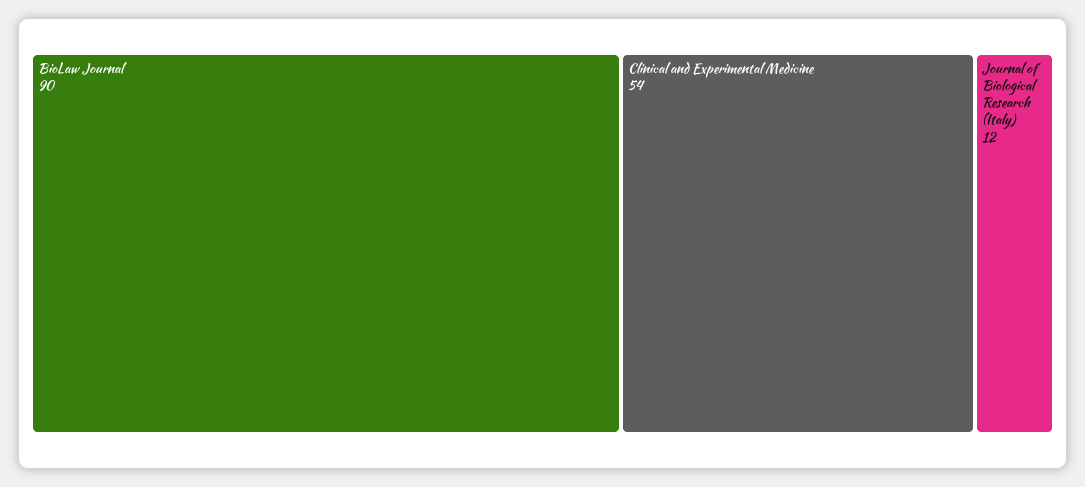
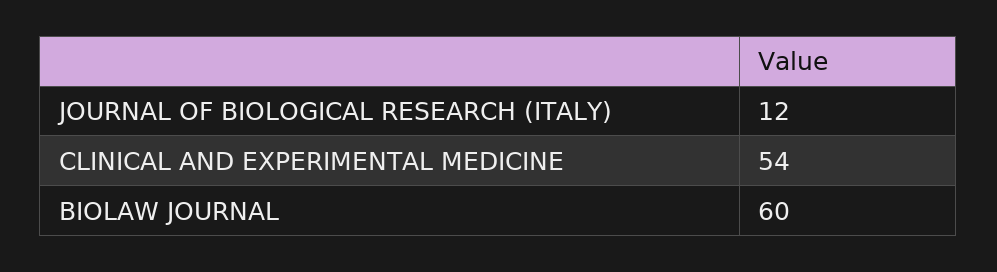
BioLaw Journal: 90 -> 60

